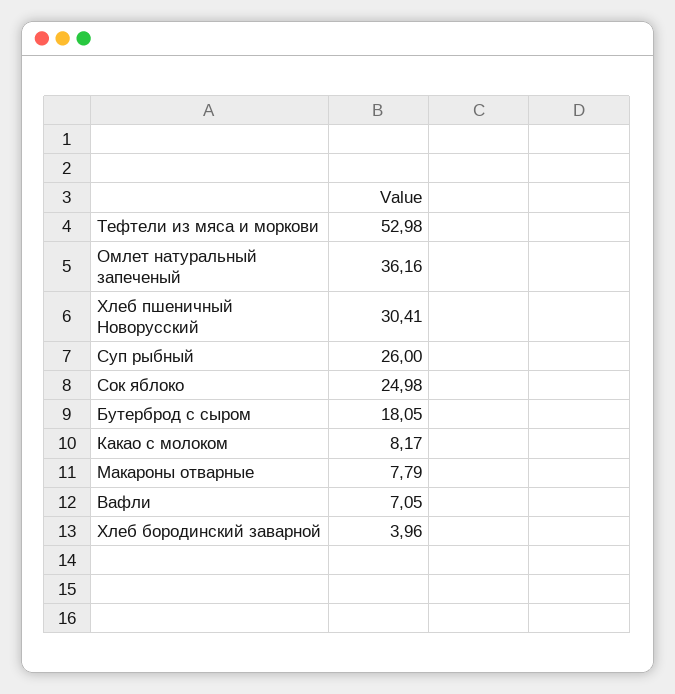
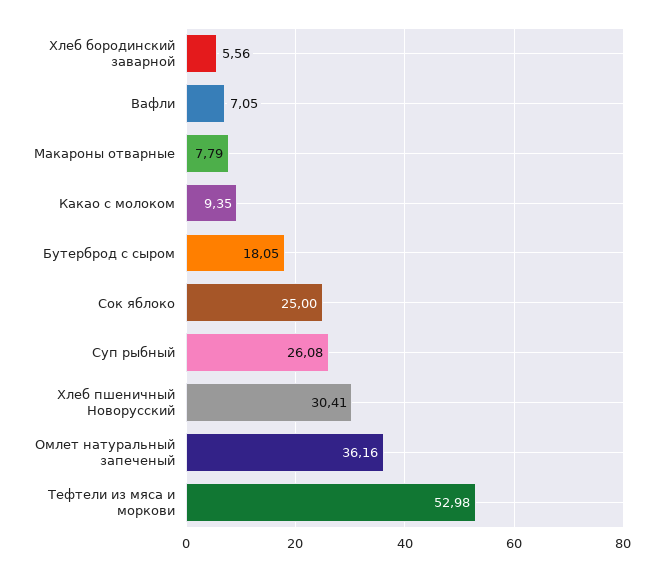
Суп рыбный: 26 -> 26.08
Сок яблоко: 24.98 -> 25
Какао с молоком: 8.17 -> 9.35
Хлеб бородинский заварной: 3.96 -> 5.56

